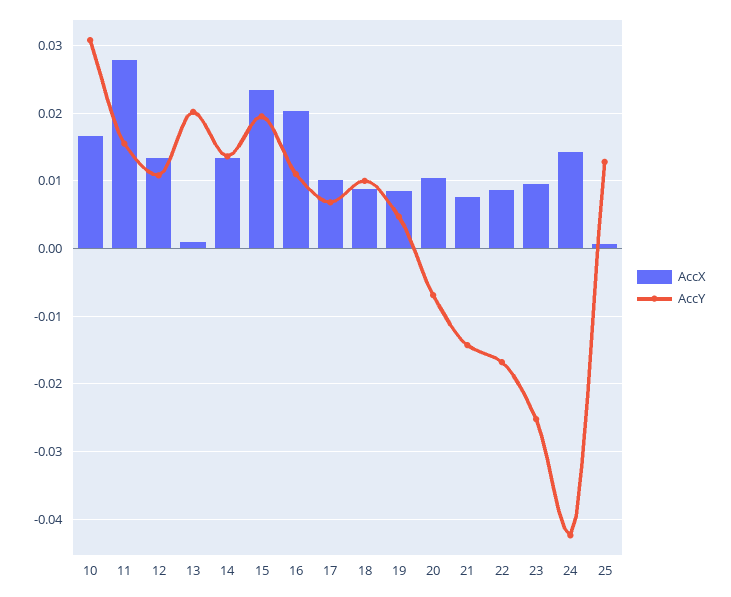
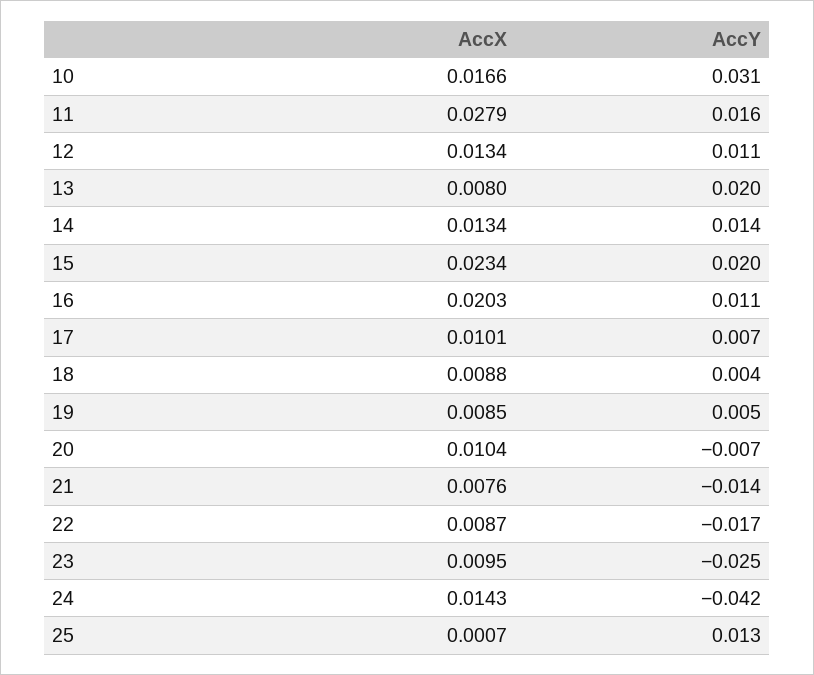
AccX, 13: 0.001 -> 0.008
AccY, 18: 0.01 -> 0.004

